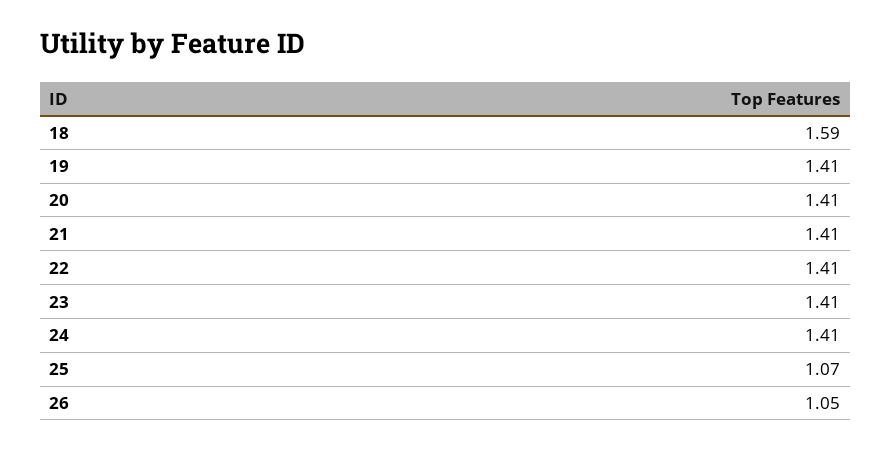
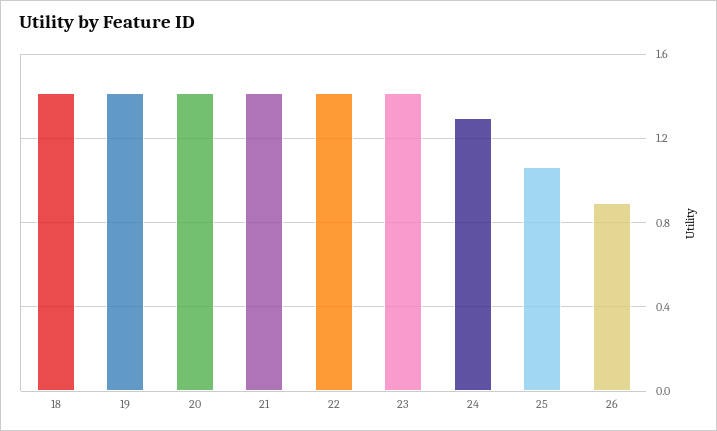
18: 1.59 -> 1.4
24: 1.41 -> 1.3
26: 1.05 -> 0.9

